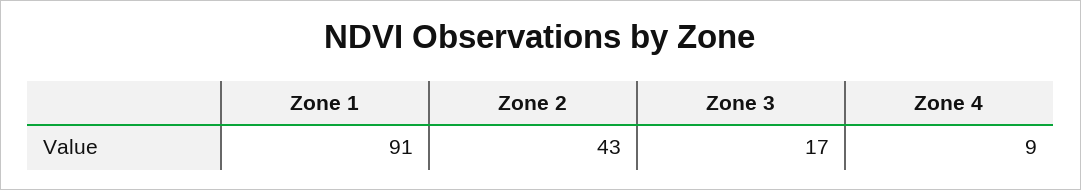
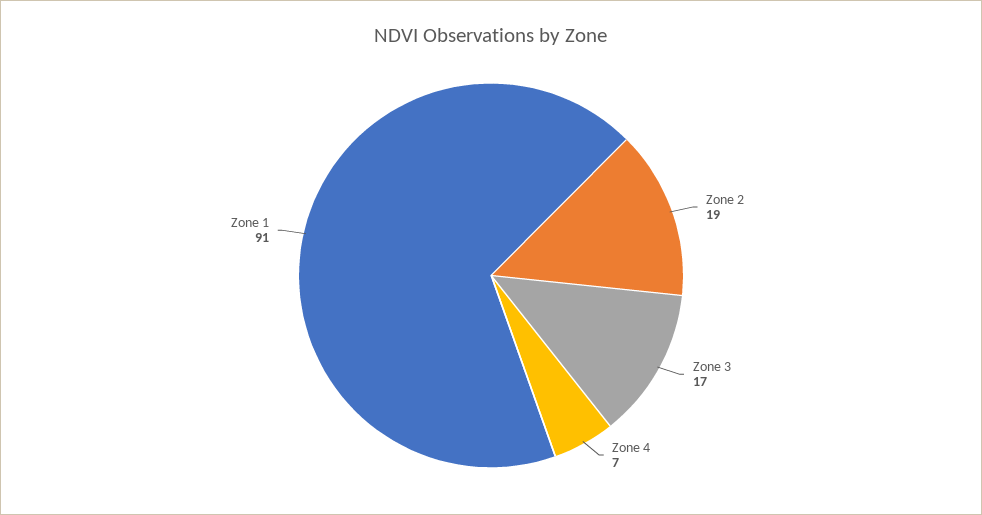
Zone 2: 43 -> 19
Zone 4: 9 -> 7

